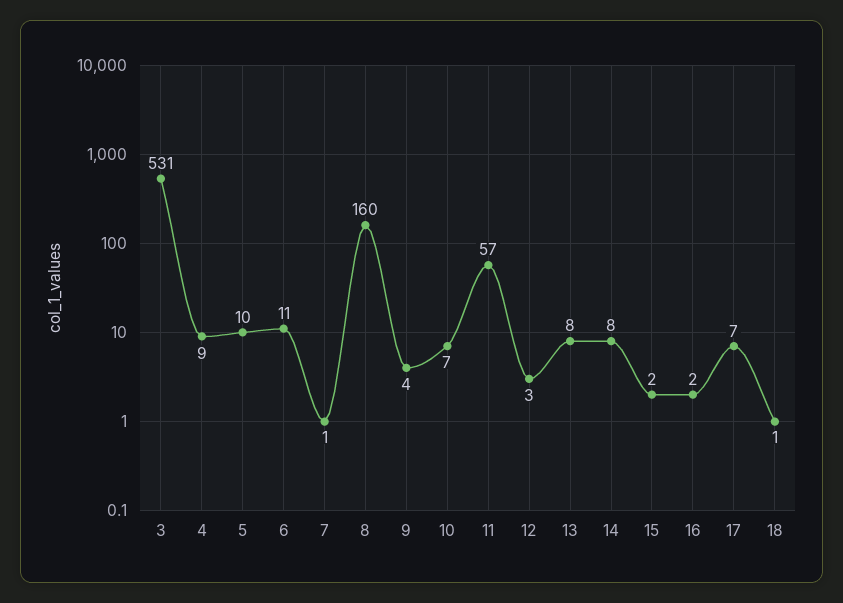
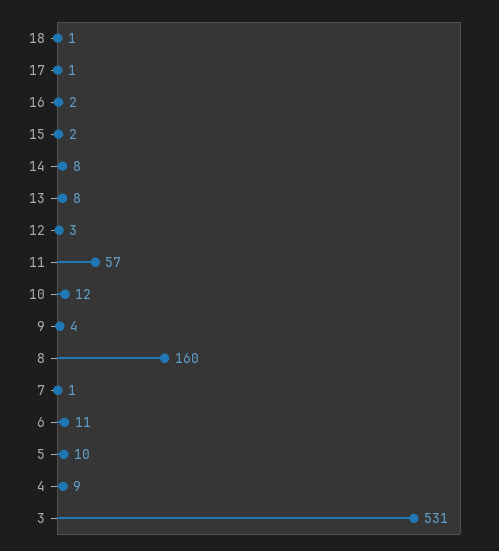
10: 7 -> 12
17: 7 -> 1

